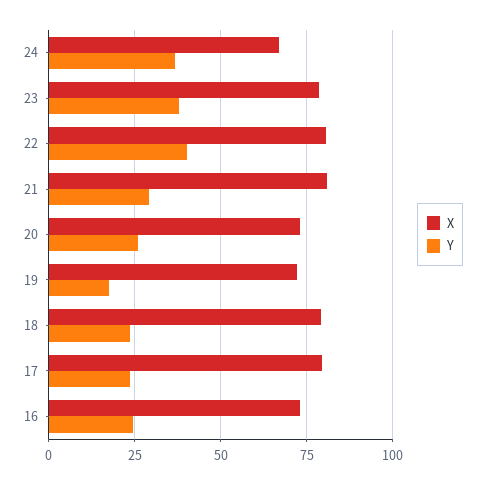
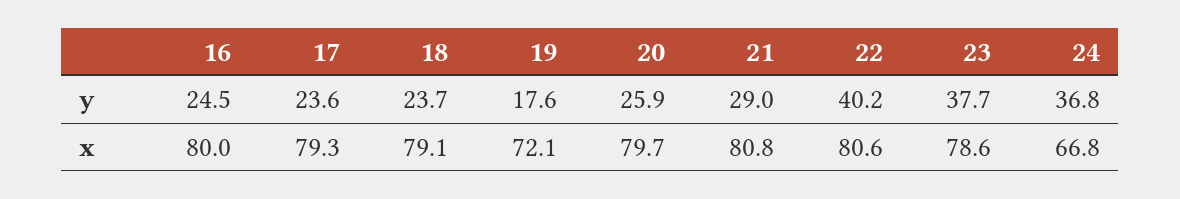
X, 20: 72.5 -> 79.7
X, 16: 72.5 -> 80

